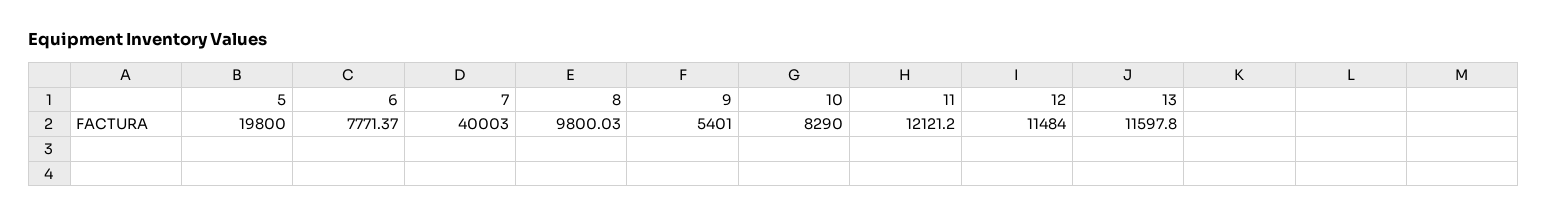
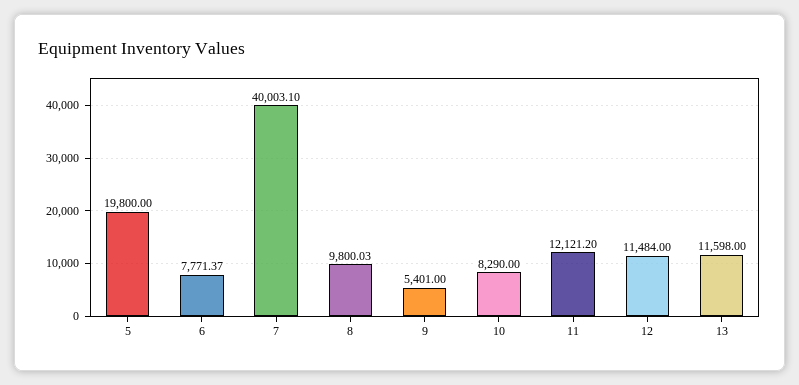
7: 40003 -> 40003.1
13: 11597.8 -> 11598

